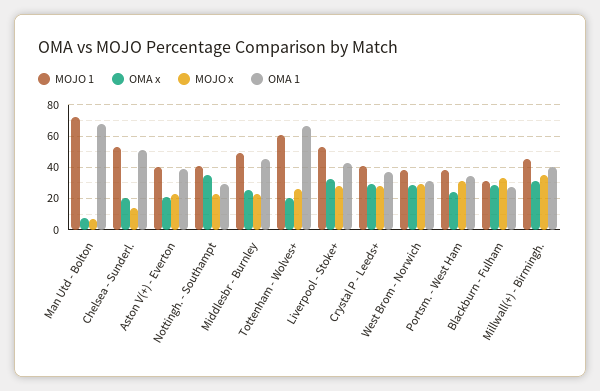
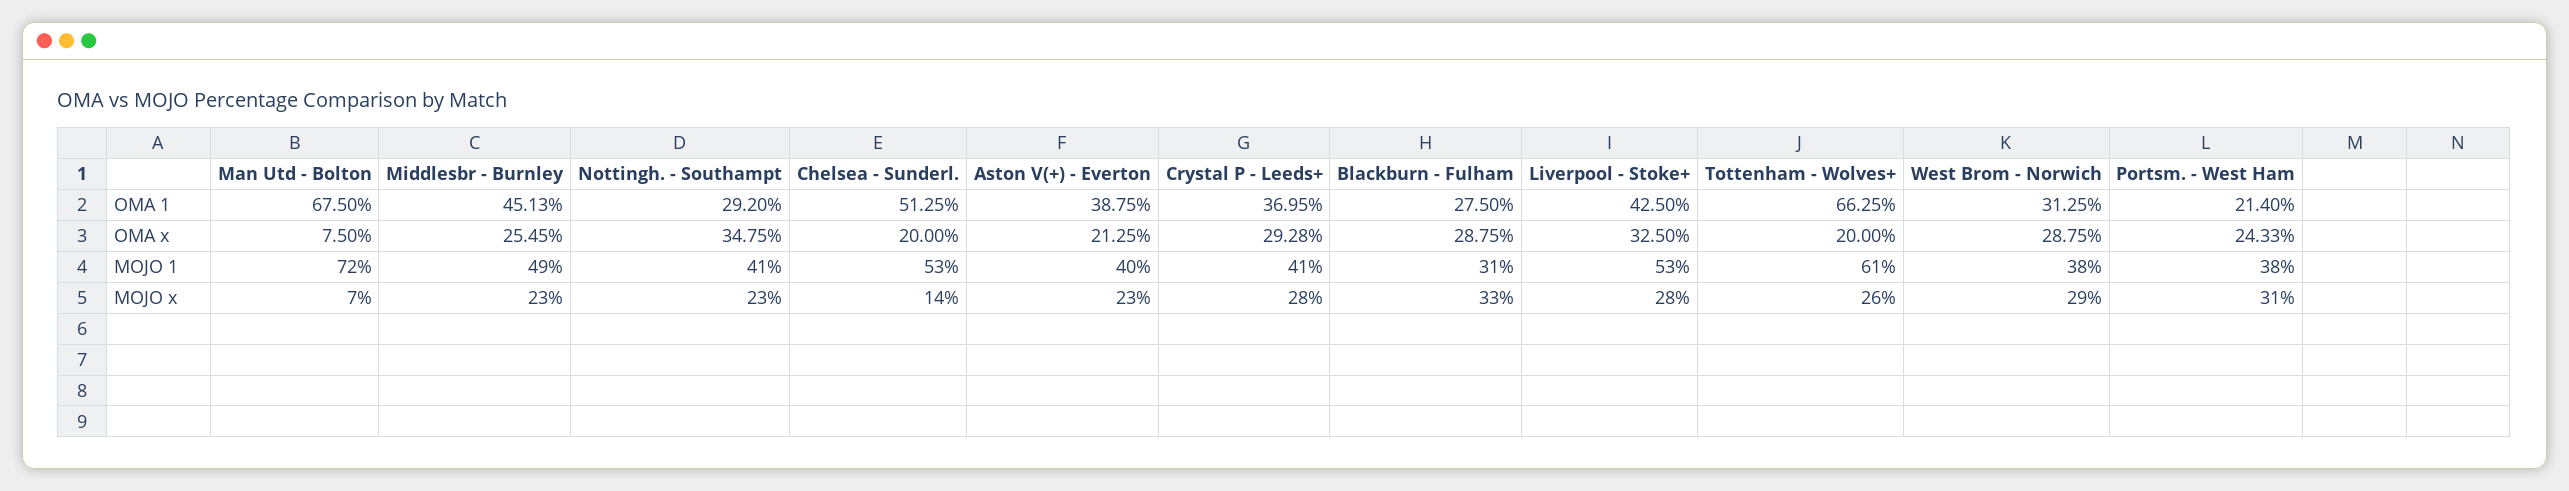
OMA 1, Portsm. - West Ham: 35 -> 21.4
MOJO 1, Millwall(+) - Birmingh.: 45 -> none
OMA x, Millwall(+) - Birmingh.: 30 -> none
MOJO x, Millwall(+) - Birmingh.: 35 -> none
OMA 1, Millwall(+) - Birmingh.: 40 -> none

